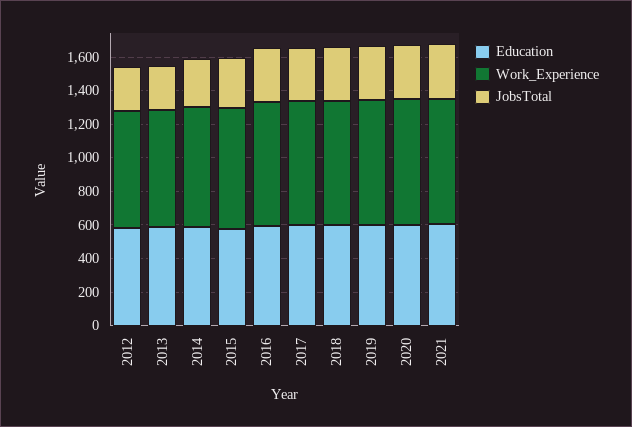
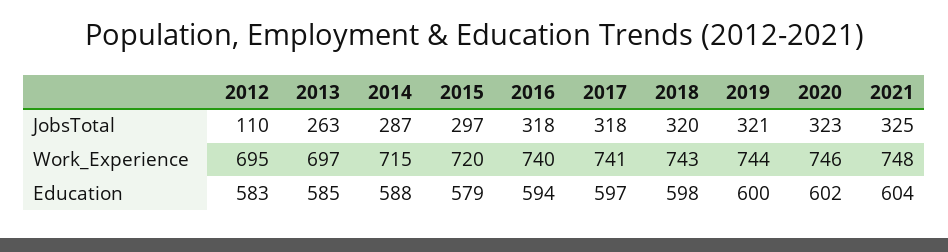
JobsTotal, 2012: 250 -> 110

